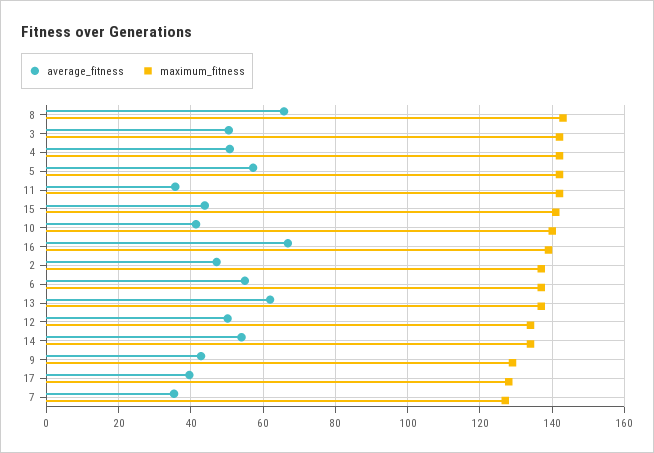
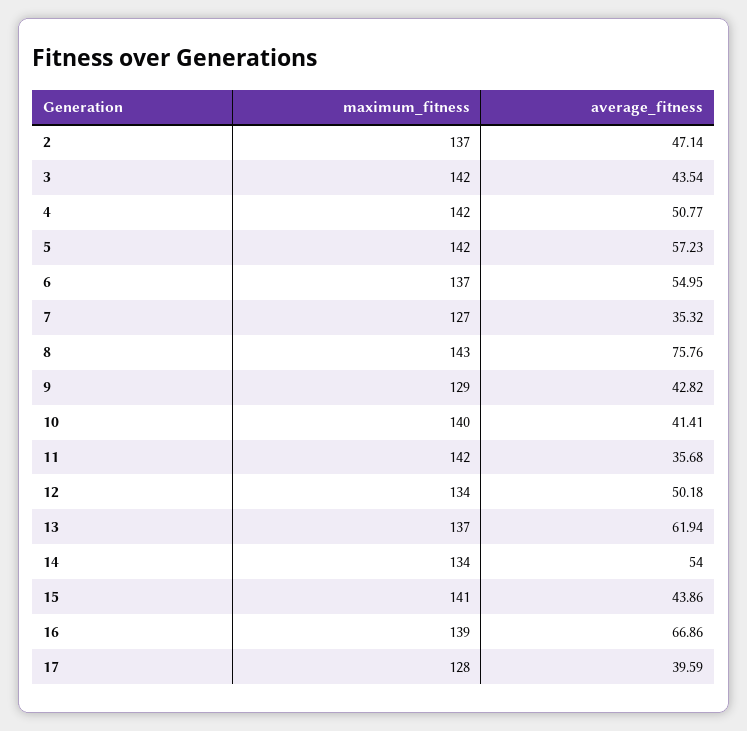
average_fitness, 8: 66 -> 75.76
average_fitness, 3: 50 -> 43.54

